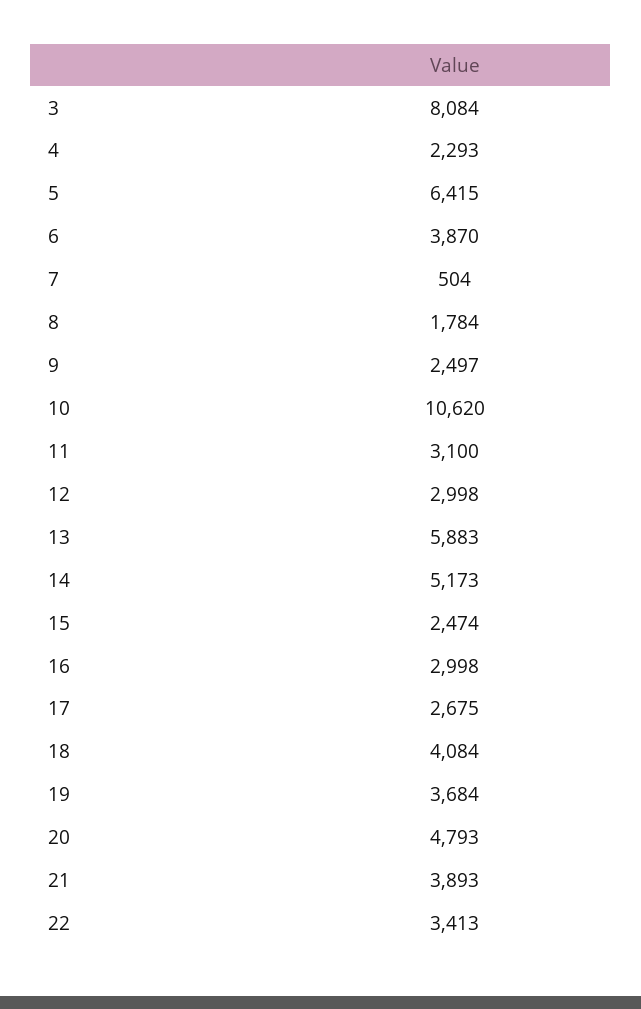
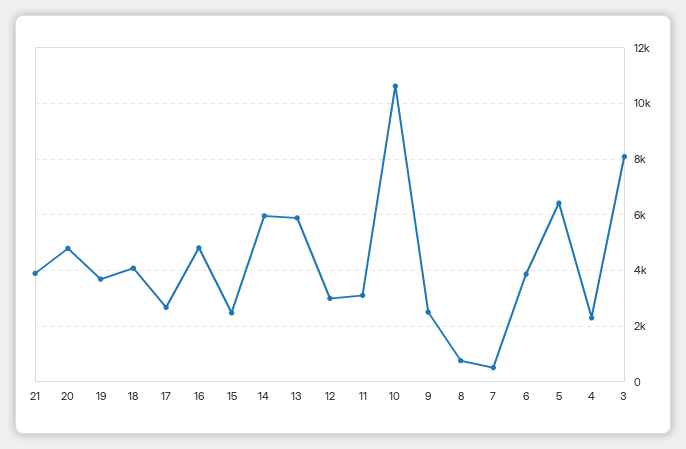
8: 1784 -> 750
14: 5173 -> 6000
16: 2998 -> 4750
22: 3413 -> none

